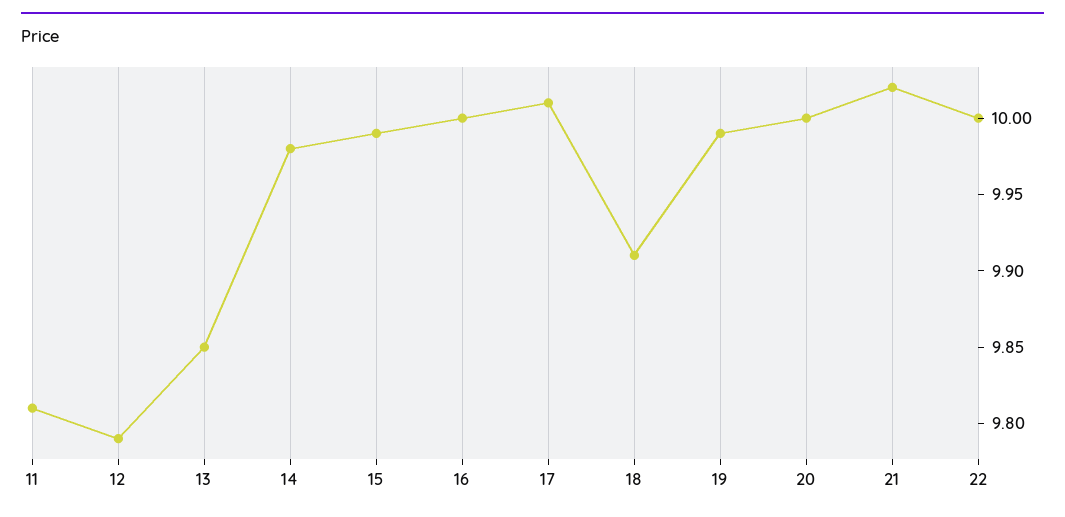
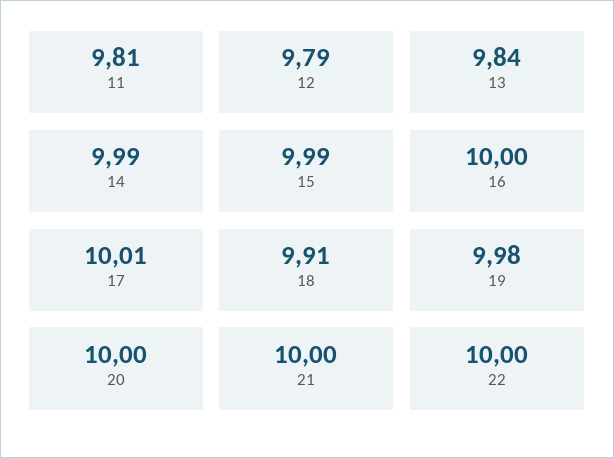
13: 9.85 -> 9.84
14: 9.98 -> 9.99
19: 9.99 -> 9.98
21: 10.02 -> 10

